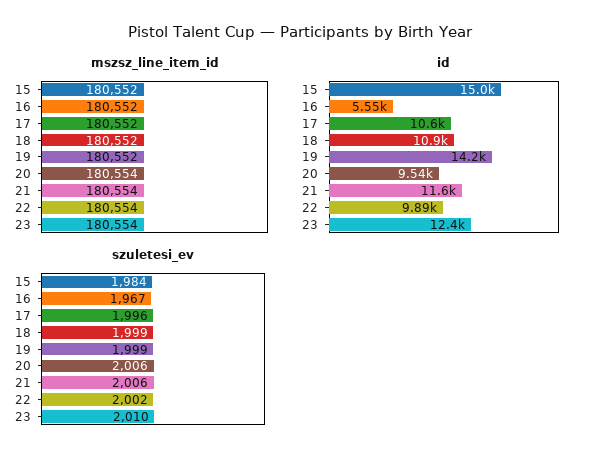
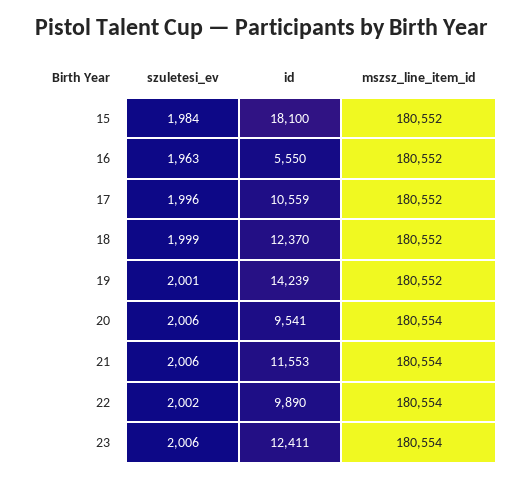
id, 15: 15000 -> 18100
id, 18: 10900 -> 12370
szuletesi_ev, 16: 1967 -> 1963
szuletesi_ev, 19: 1999 -> 2001
szuletesi_ev, 23: 2010 -> 2006

